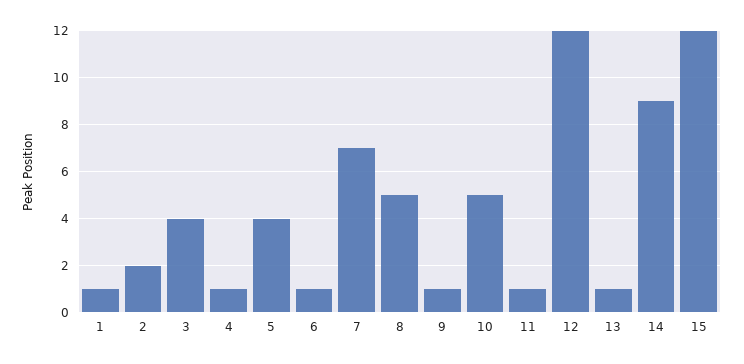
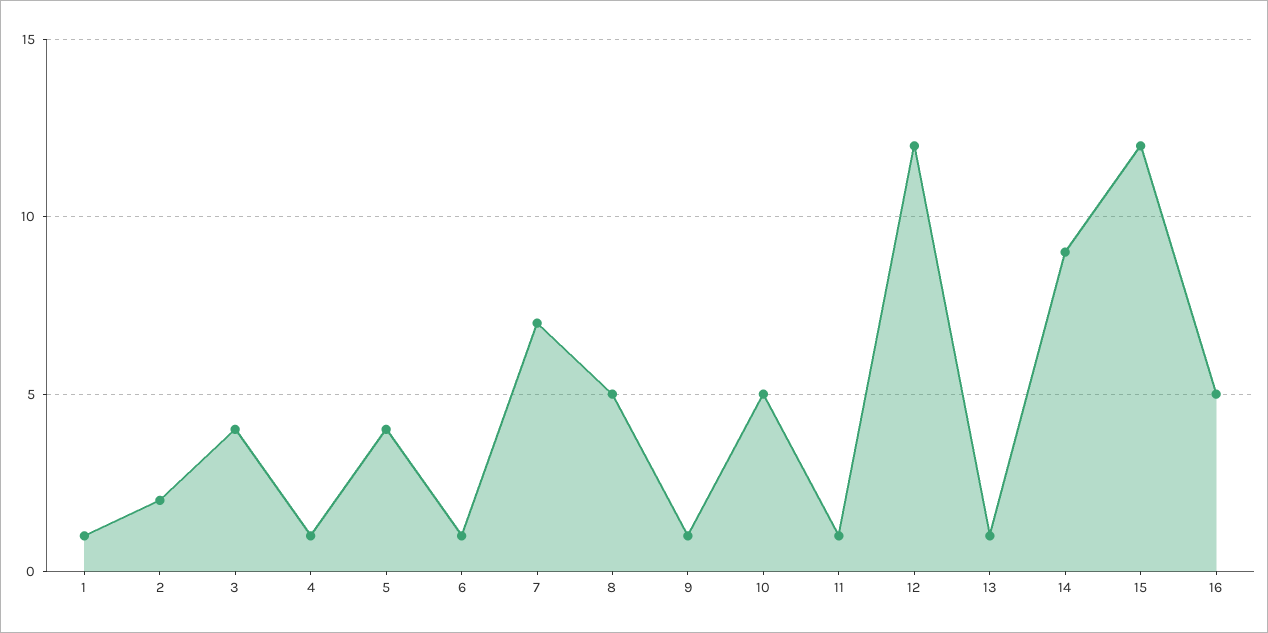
16: none -> 5

